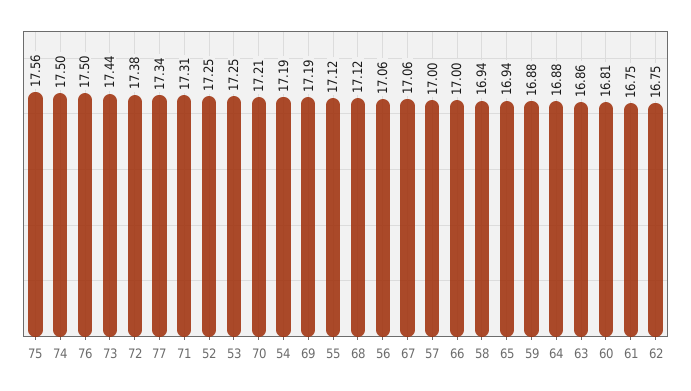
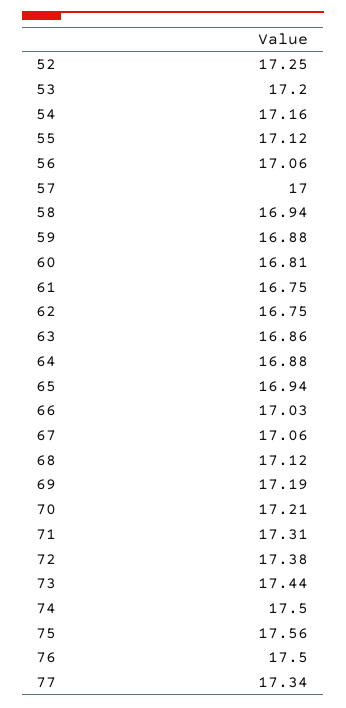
53: 17.25 -> 17.2
54: 17.19 -> 17.16
66: 17 -> 17.03

